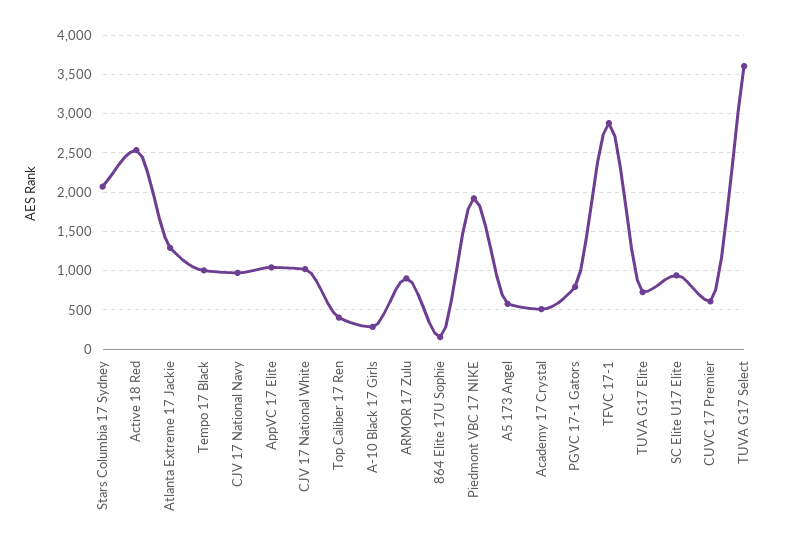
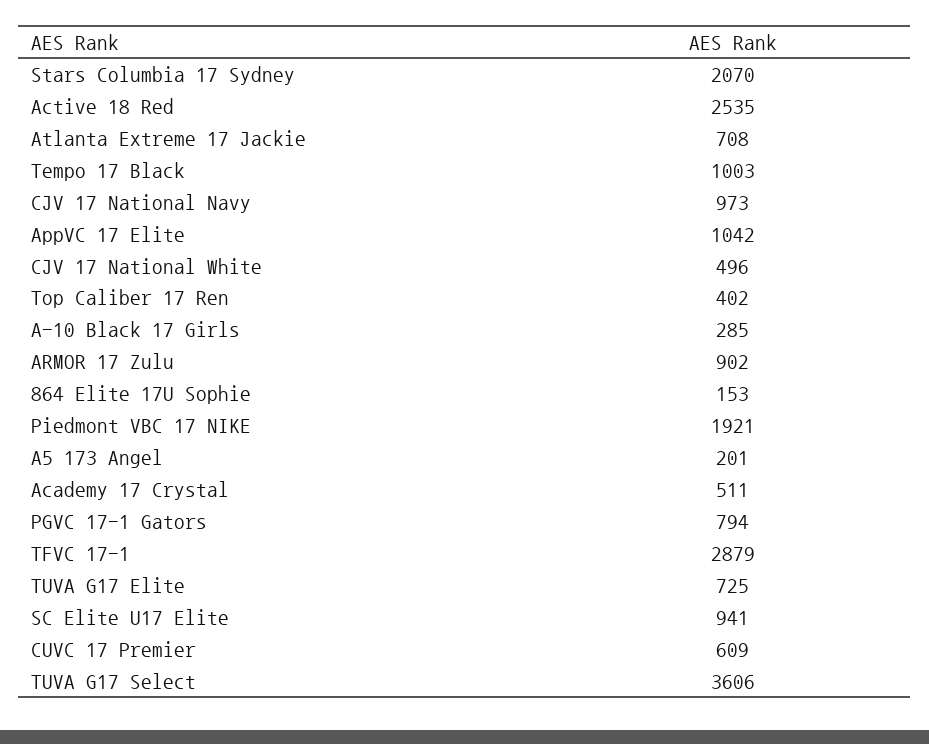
Atlanta Extreme 17 Jackie: 1300 -> 708
CJV 17 National White: 1000 -> 496
A5 173 Angel: 600 -> 201

